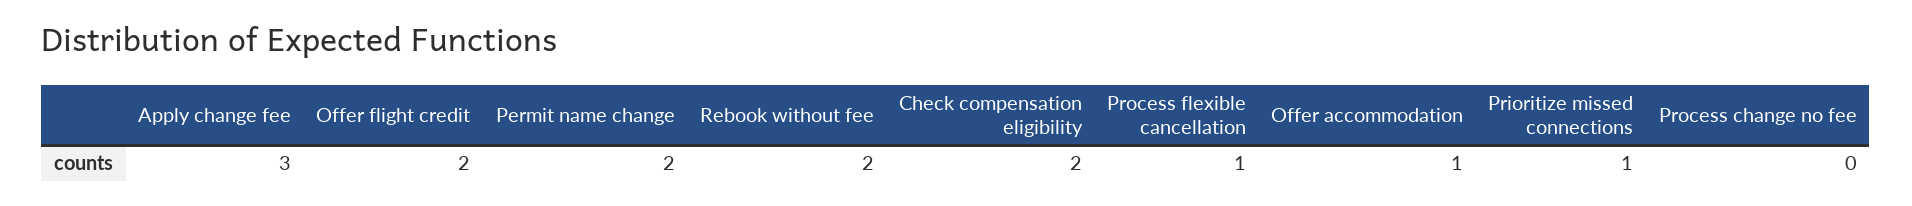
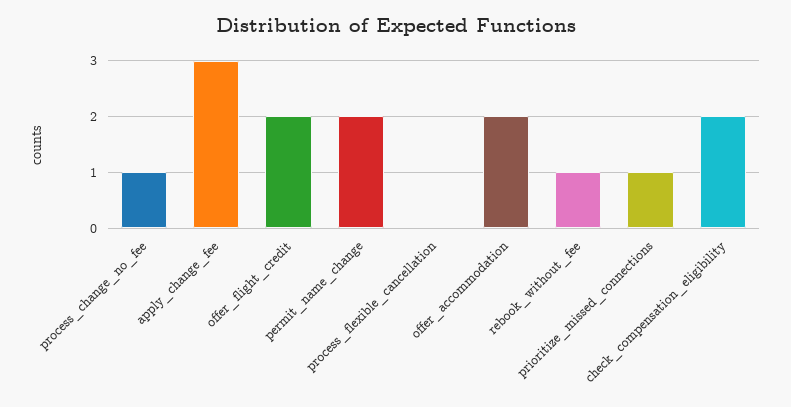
Rebook without fee: 2 -> 1
Process flexible cancellation: 1 -> 0
Offer accommodation: 1 -> 2
Process change no fee: 0 -> 1

